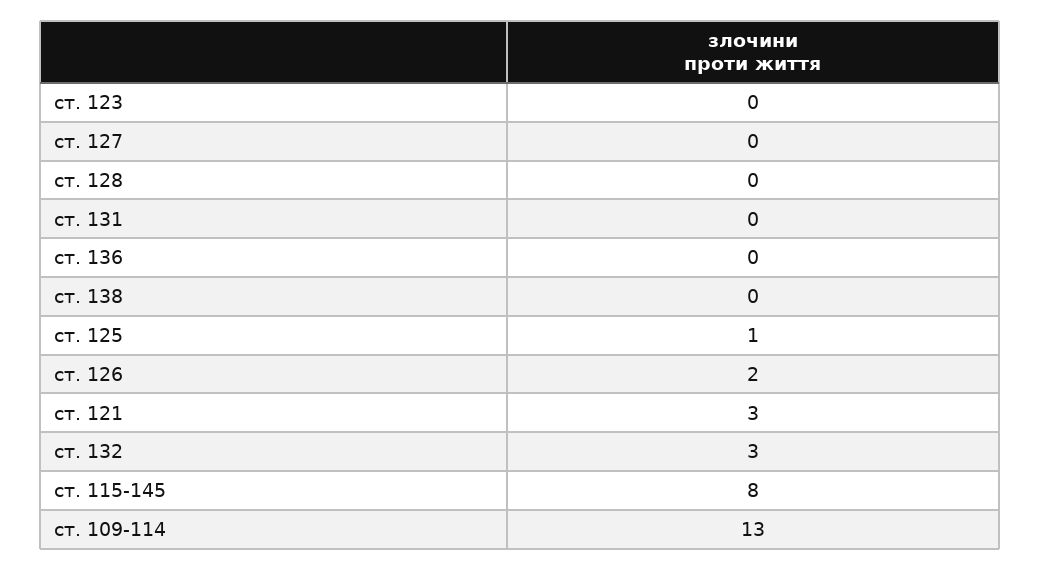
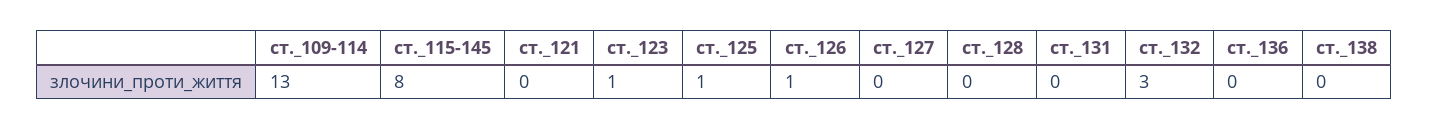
ст. 123: 0 -> 1
ст. 126: 2 -> 1
ст. 121: 3 -> 0

